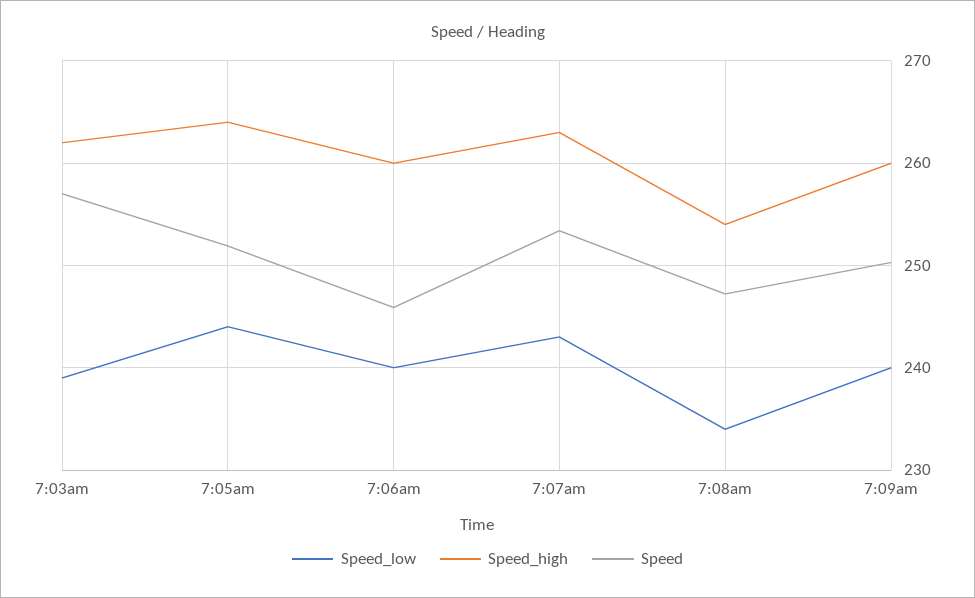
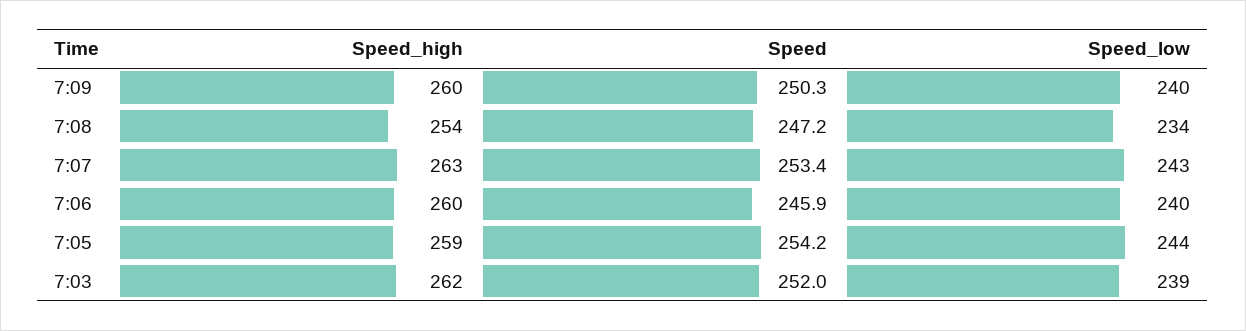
Speed, 7:03am: 257 -> 252
Speed_high, 7:05am: 264 -> 259
Speed, 7:05am: 252 -> 254.2

